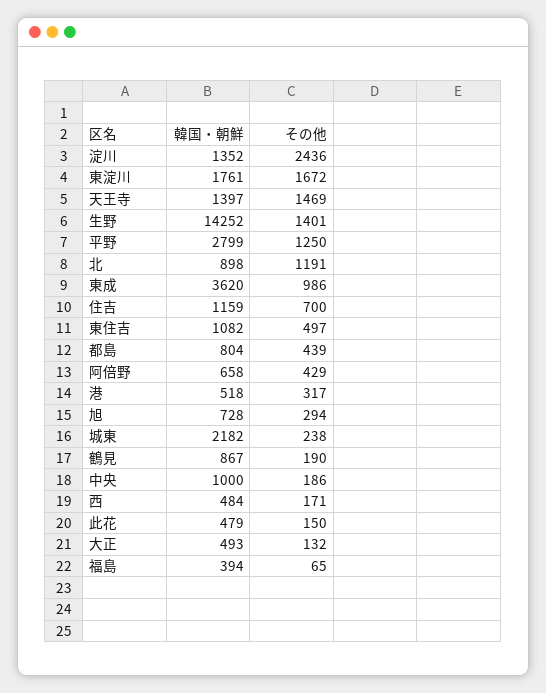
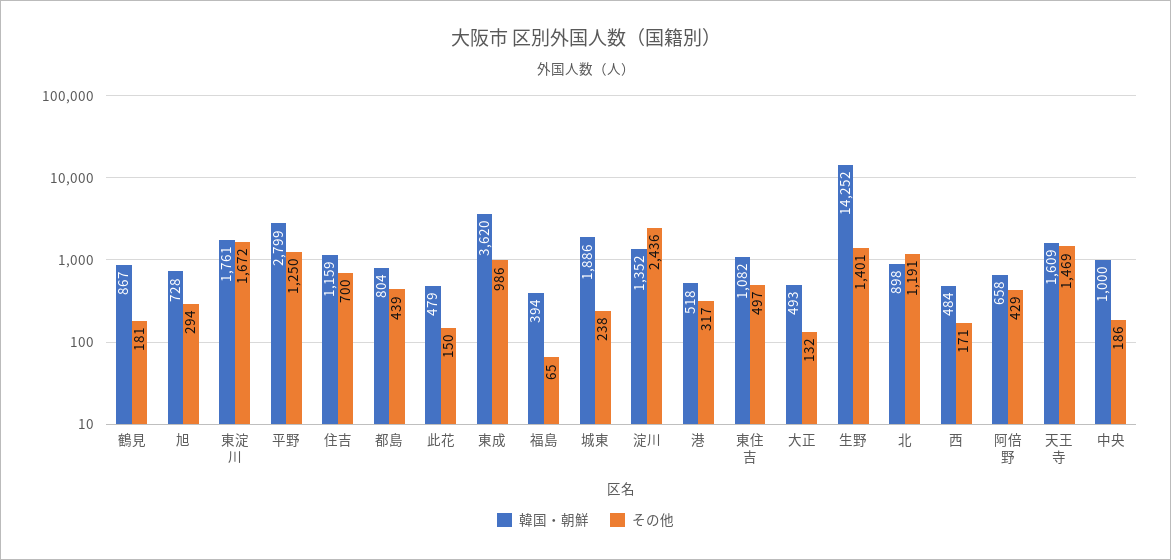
韓国・朝鮮, 天王寺: 1397 -> 1609
韓国・朝鮮, 城東: 2182 -> 1886
その他, 鶴見: 190 -> 181

